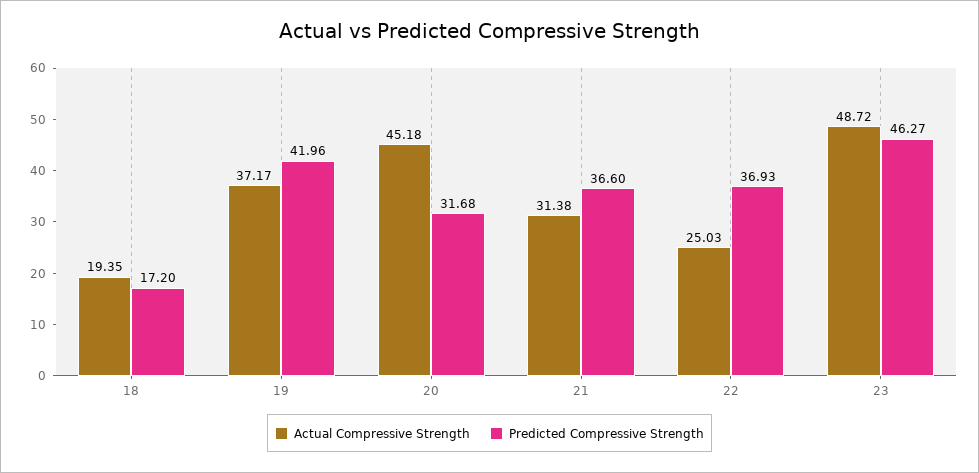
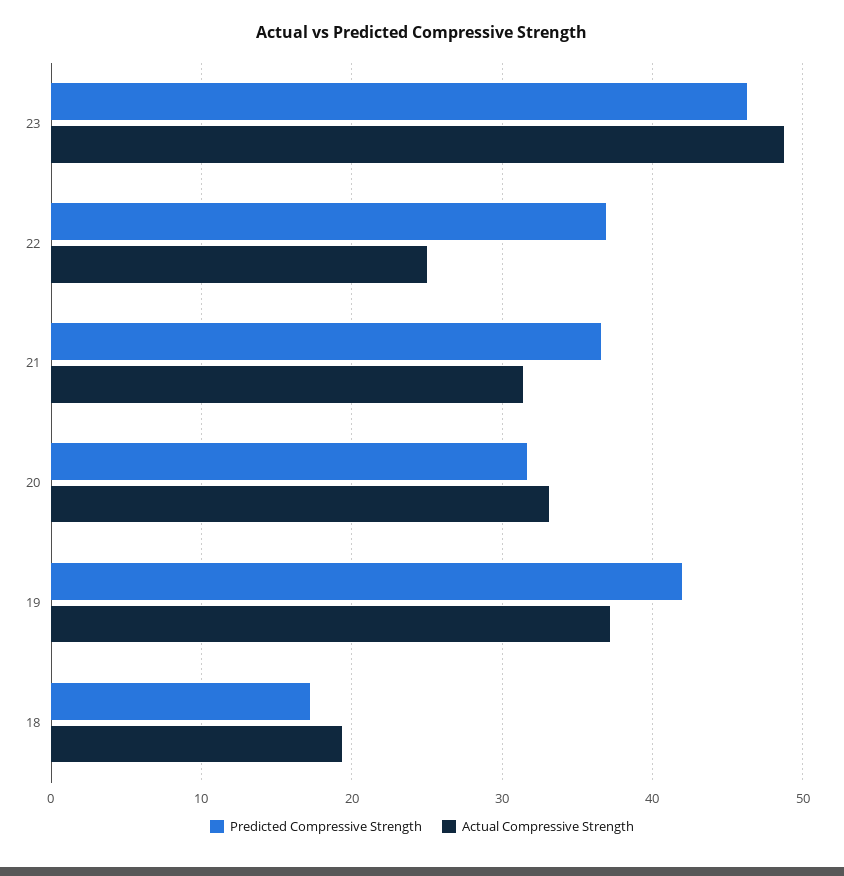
Actual Compressive Strength, 20: 45.18 -> 33

